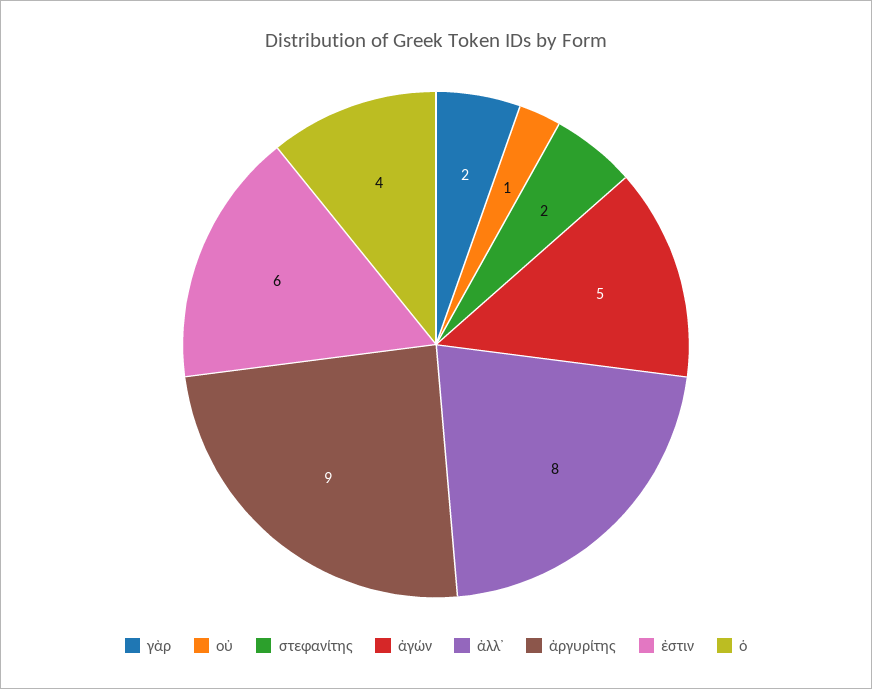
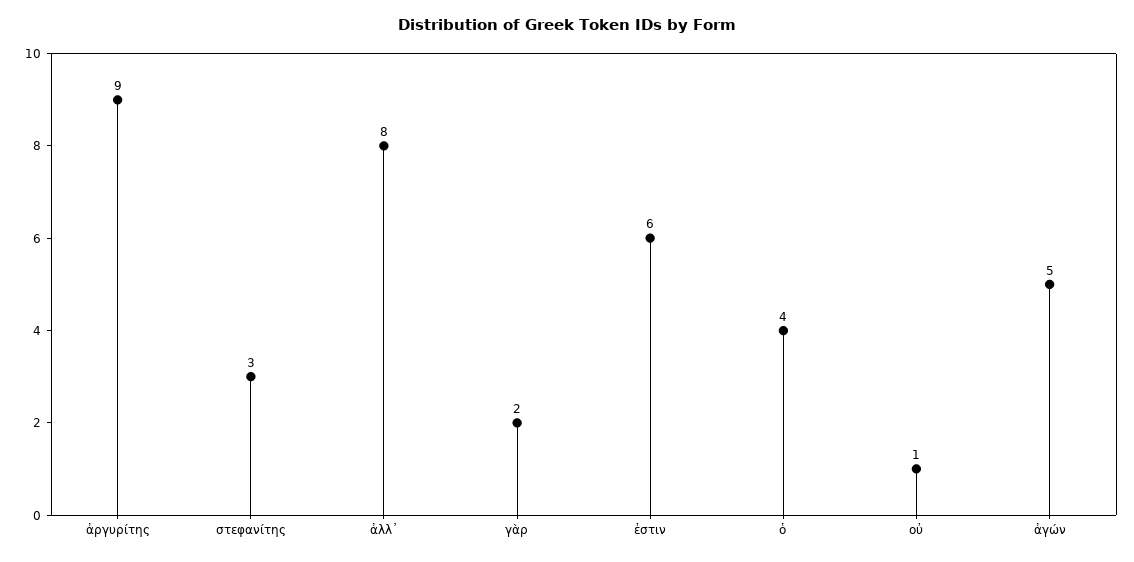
στεφανίτης: 2 -> 3

